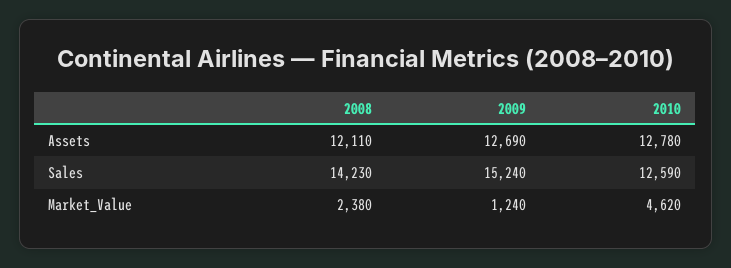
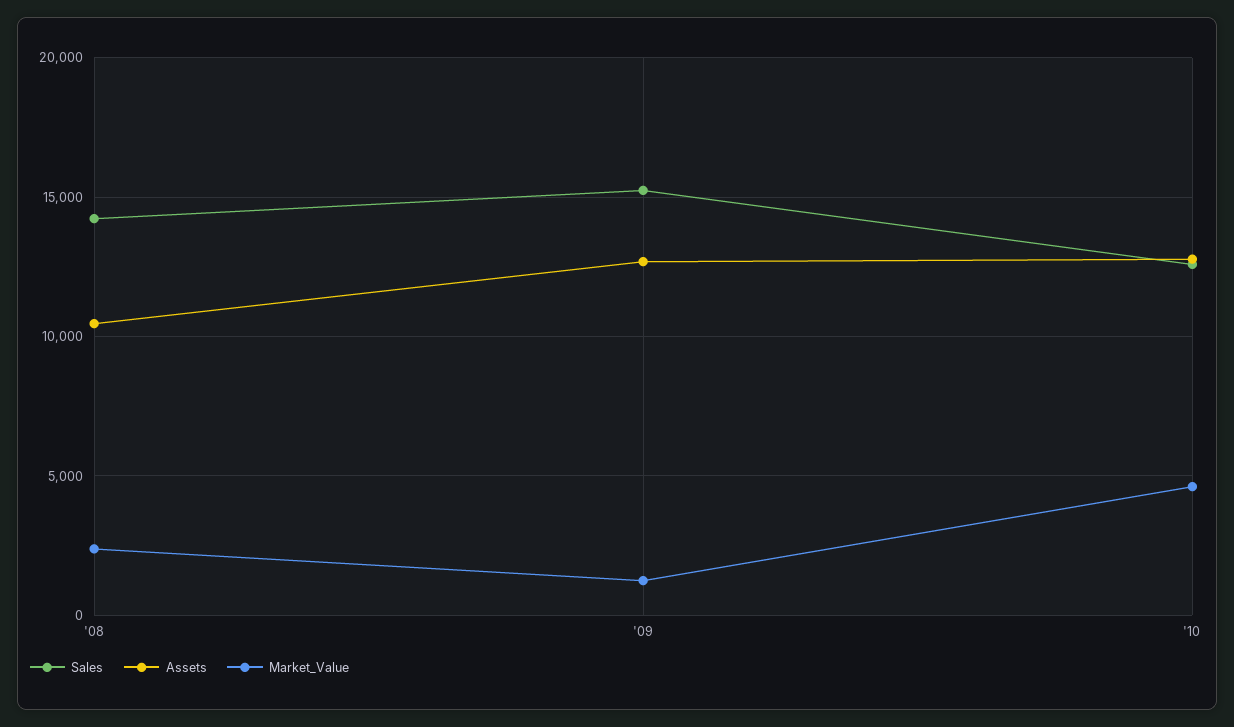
Assets, 2008: 12110 -> 10500

